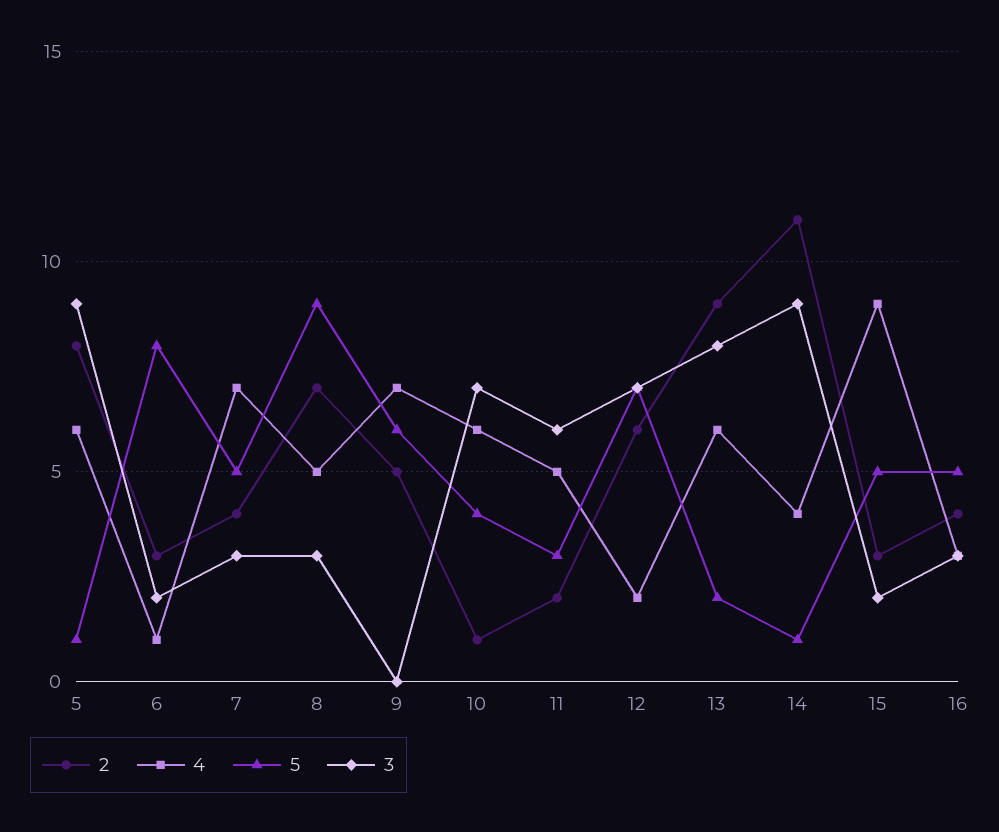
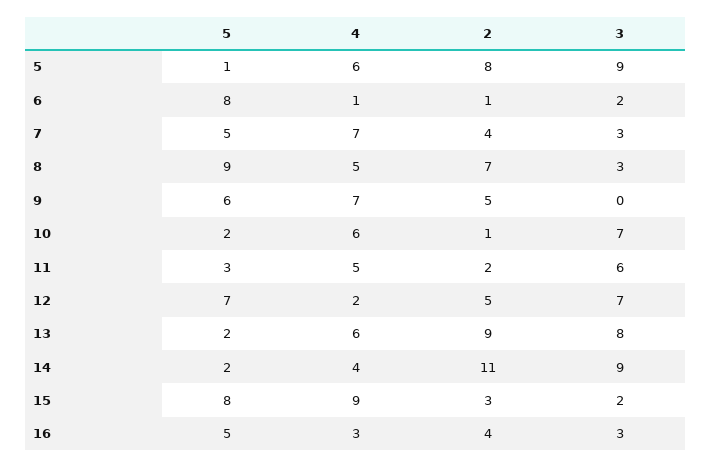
2, 6: 3 -> 1
5, 10: 4 -> 2
2, 12: 6 -> 5
5, 14: 1 -> 2
5, 15: 5 -> 8

